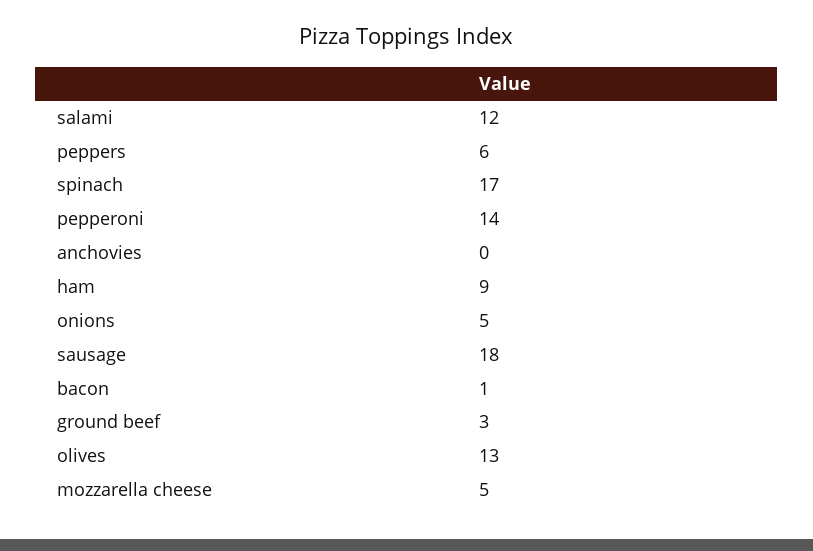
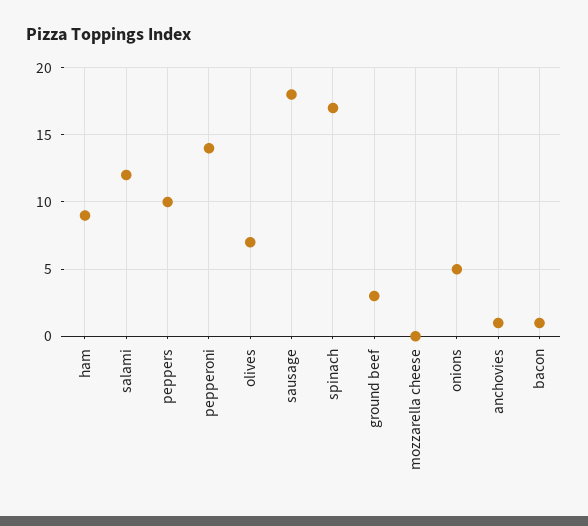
peppers: 6 -> 10
anchovies: 0 -> 1
olives: 13 -> 7
mozzarella cheese: 5 -> 0

